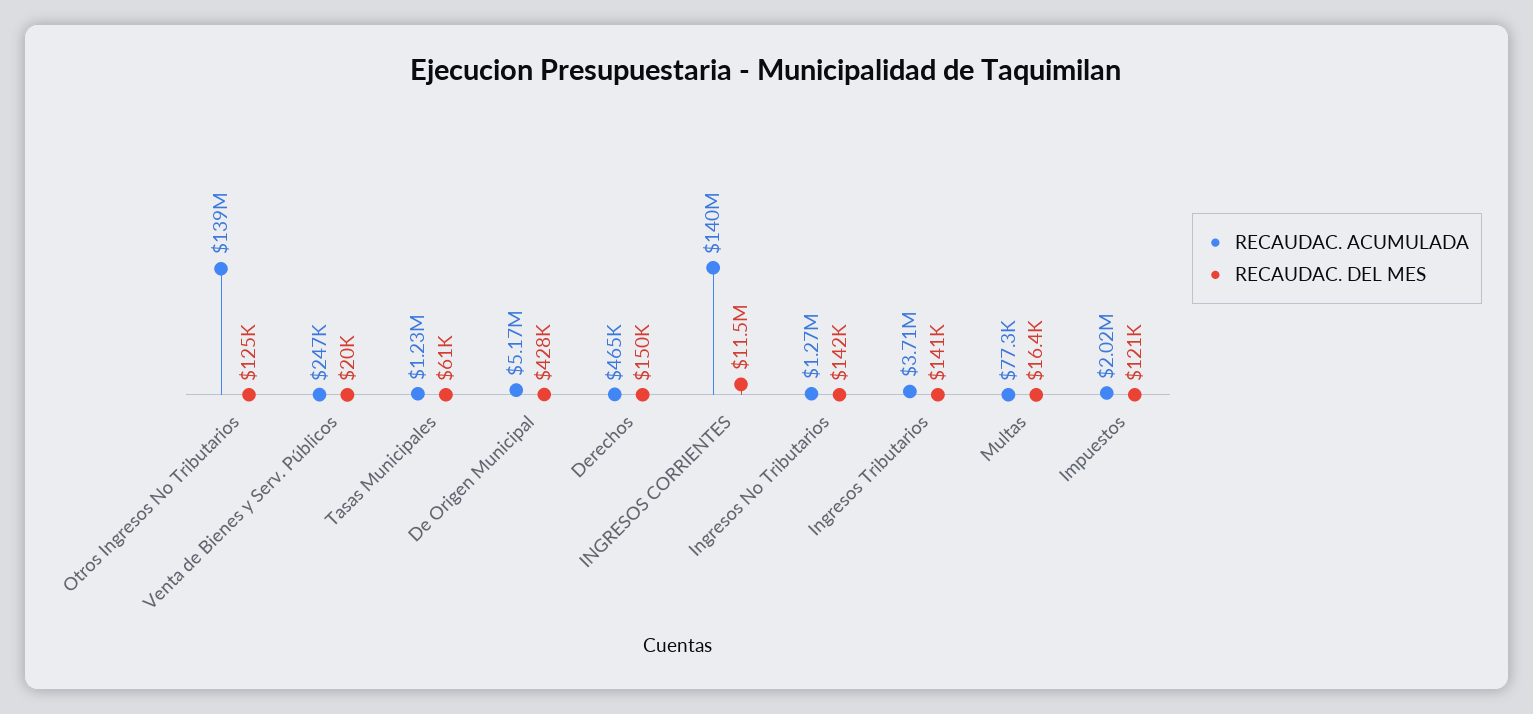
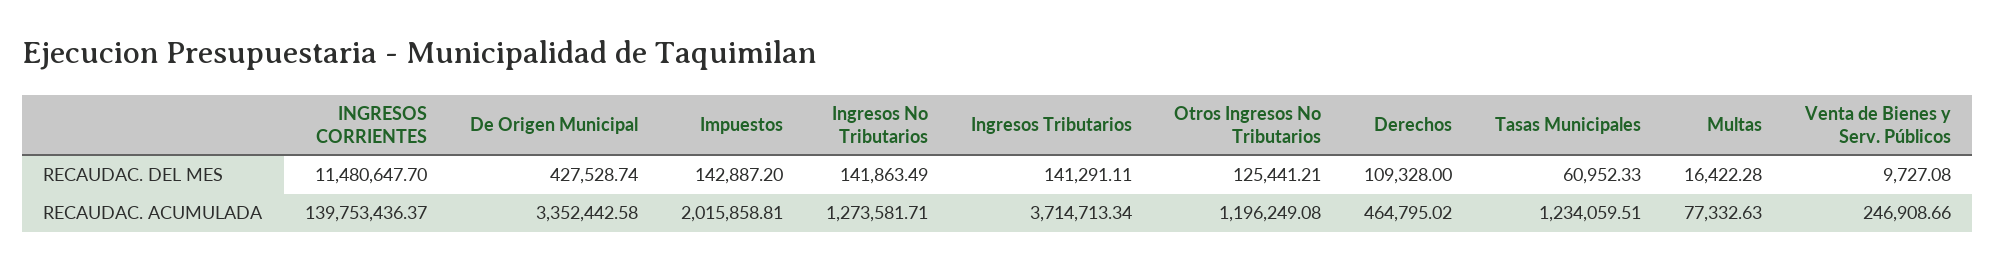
RECAUDAC. ACUMULADA, Otros Ingresos No Tributarios: 139000000 -> 1196249.08
RECAUDAC. DEL MES, Venta de Bienes y Serv. Públicos: 20000 -> 9727.08
RECAUDAC. ACUMULADA, De Origen Municipal: 5170000 -> 3352442.58
RECAUDAC. DEL MES, Derechos: 150000 -> 109328
RECAUDAC. DEL MES, Impuestos: 121000 -> 142887.2

